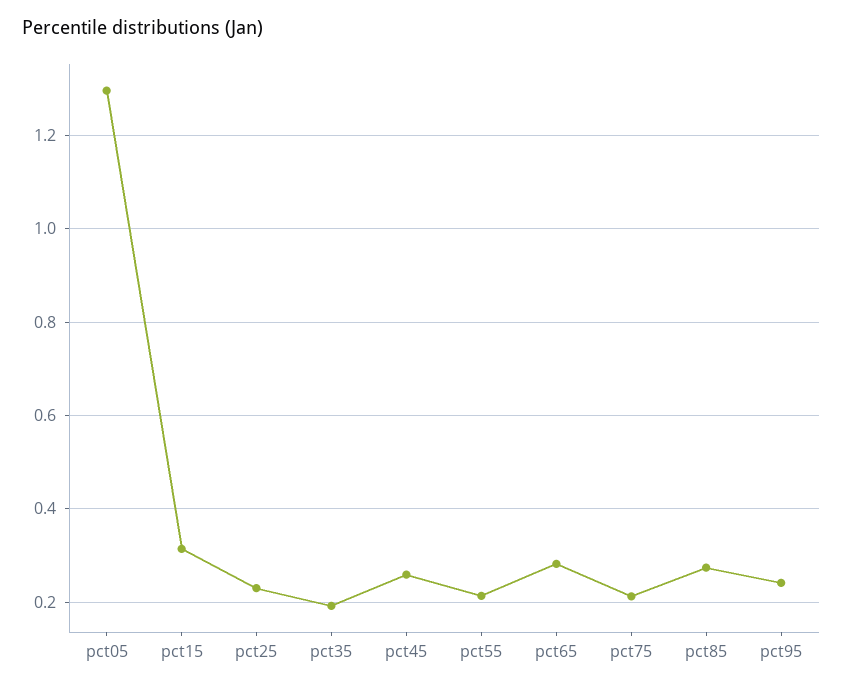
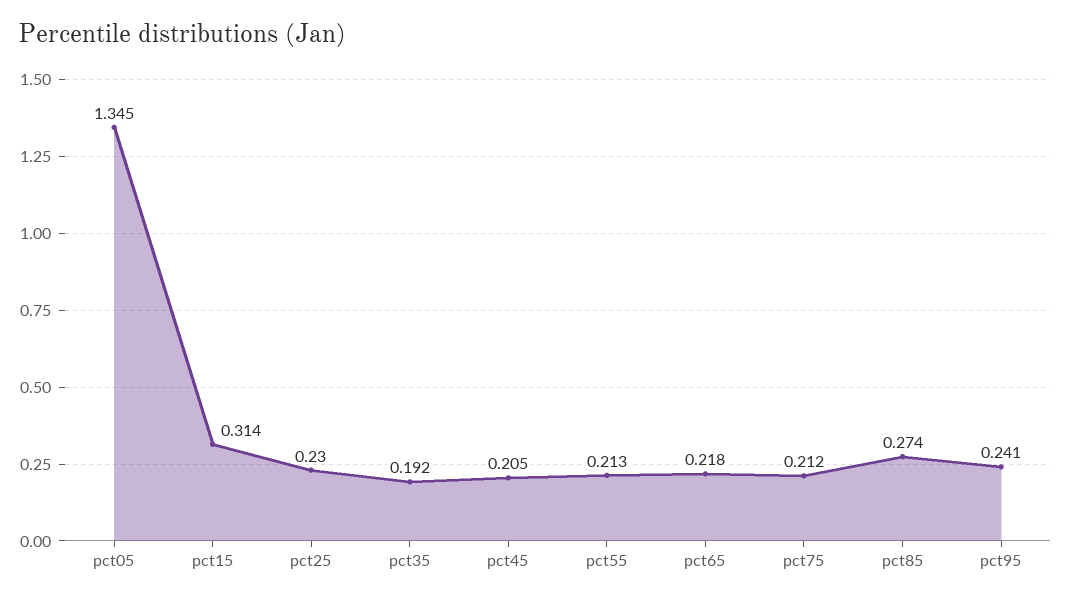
pct05: 1.3 -> 1.345
pct45: 0.26 -> 0.205
pct65: 0.28 -> 0.218

